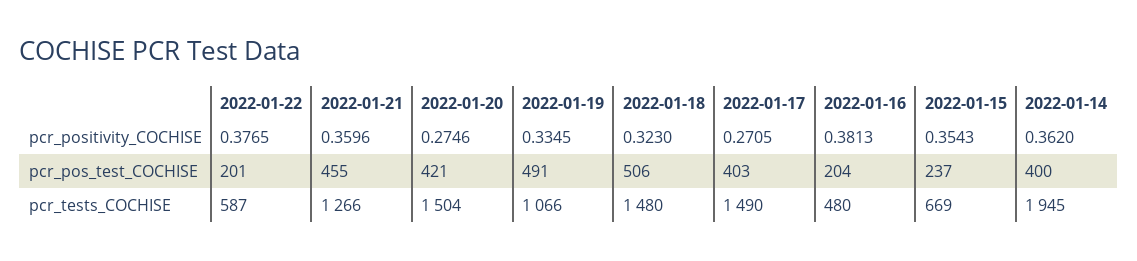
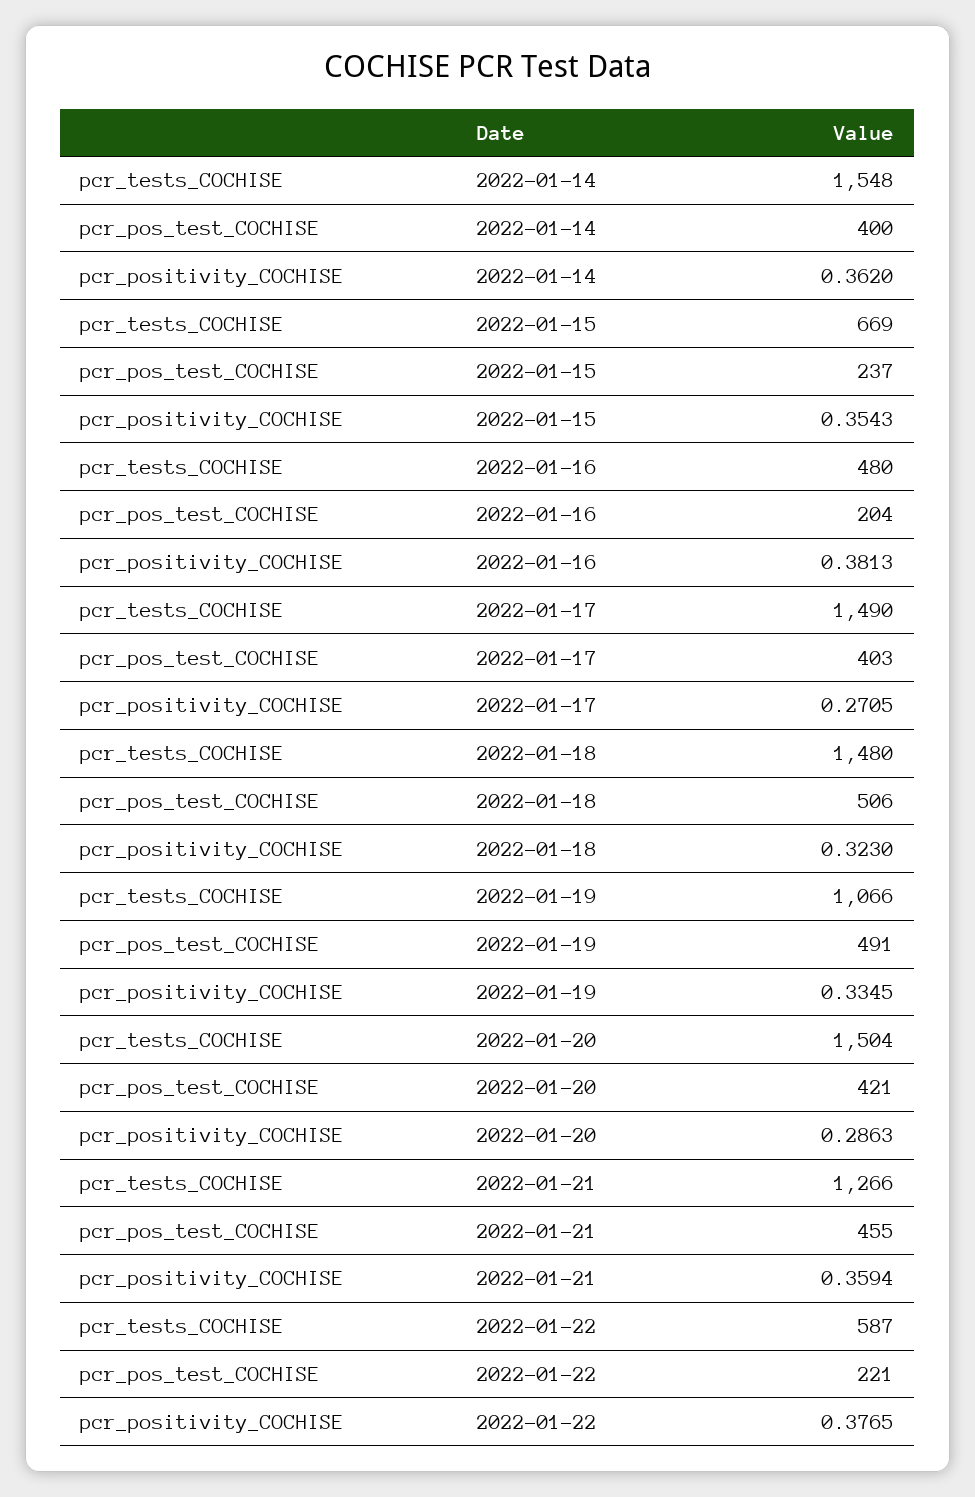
2022-01-21, pcr_positivity_COCHISE: 0.3596 -> 0.3594
2022-01-20, pcr_positivity_COCHISE: 0.2746 -> 0.2863
2022-01-22, pcr_pos_test_COCHISE: 201 -> 221
2022-01-14, pcr_tests_COCHISE: 1945 -> 1548

